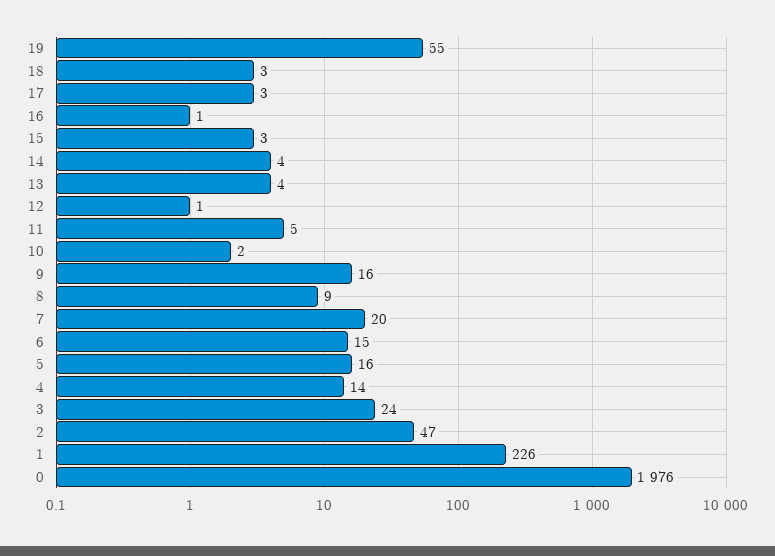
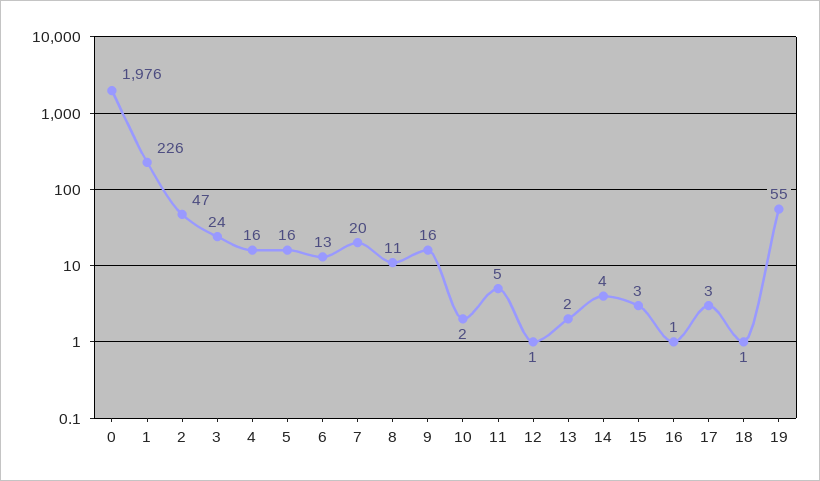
18: 3 -> 1
13: 4 -> 2
8: 9 -> 11
6: 15 -> 13
4: 14 -> 16

